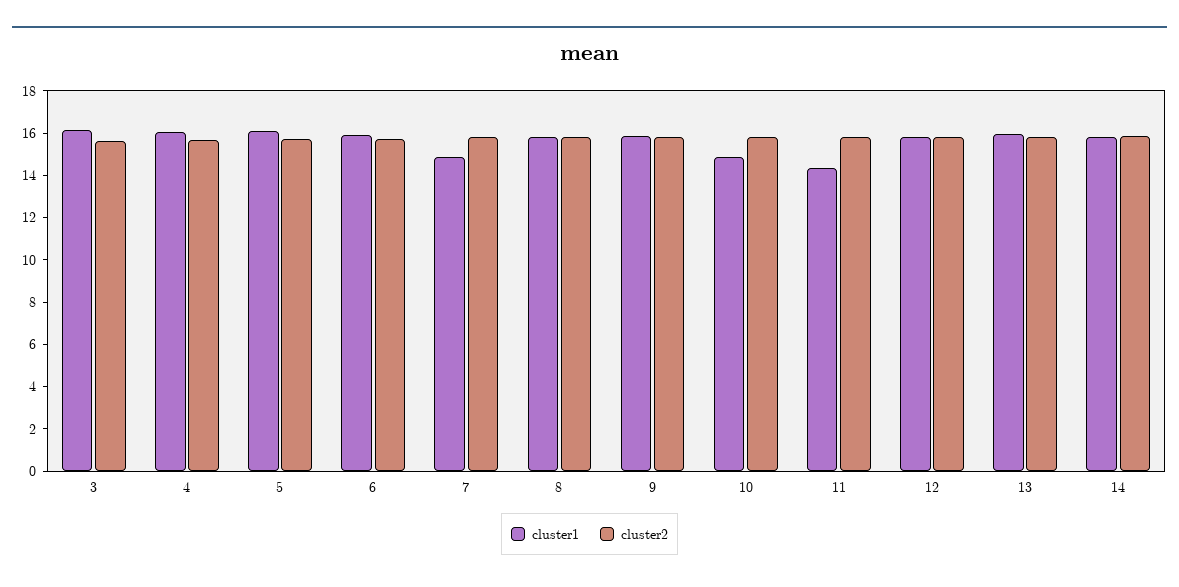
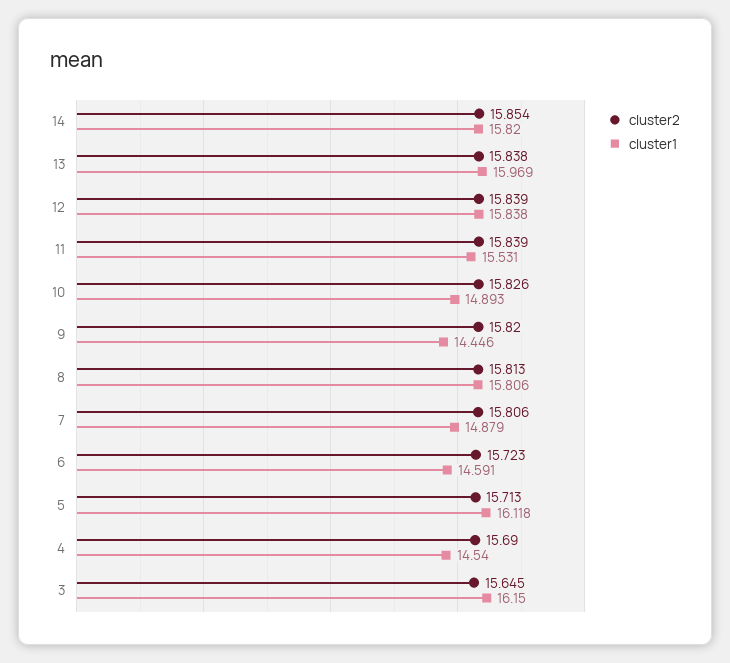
cluster1, 4: 16 -> 14.54
cluster1, 6: 16 -> 14.591
cluster1, 9: 16 -> 14.446
cluster1, 11: 14.5 -> 15.531

